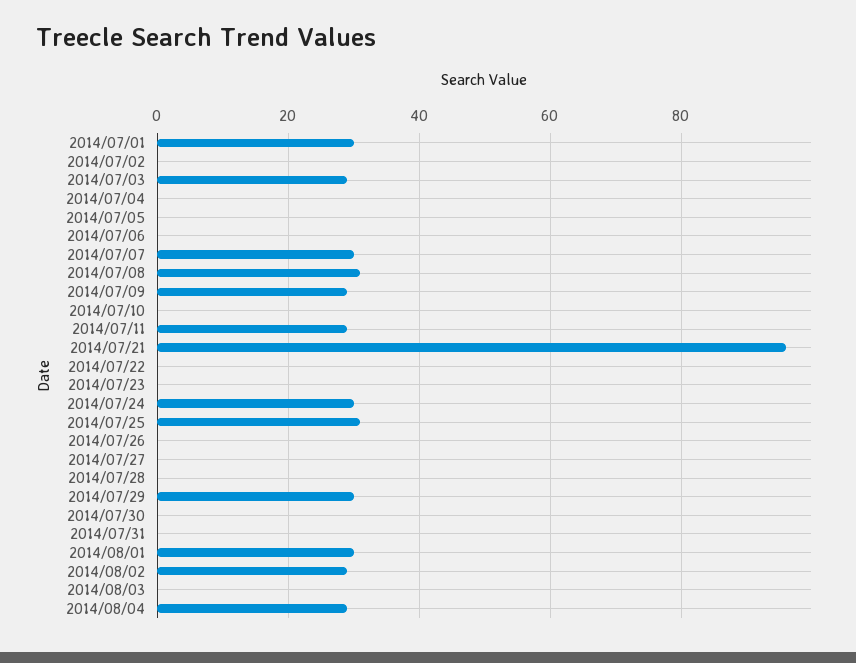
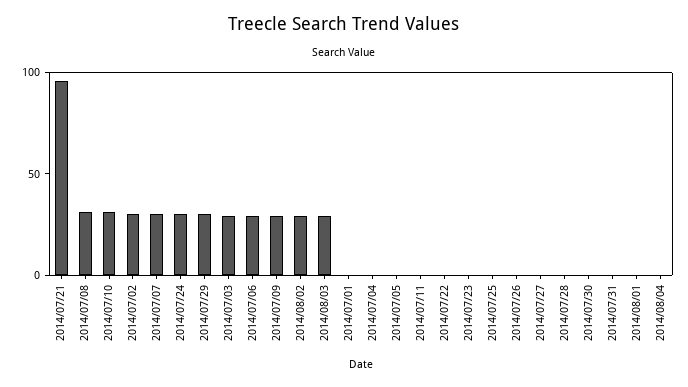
2014/07/01: 30 -> 0
2014/07/02: 0 -> 30
2014/07/06: 0 -> 30
2014/07/10: 0 -> 30
2014/07/11: 30 -> 0
2014/07/25: 30 -> 0
2014/08/01: 30 -> 0
2014/08/03: 0 -> 30
2014/08/04: 30 -> 0

